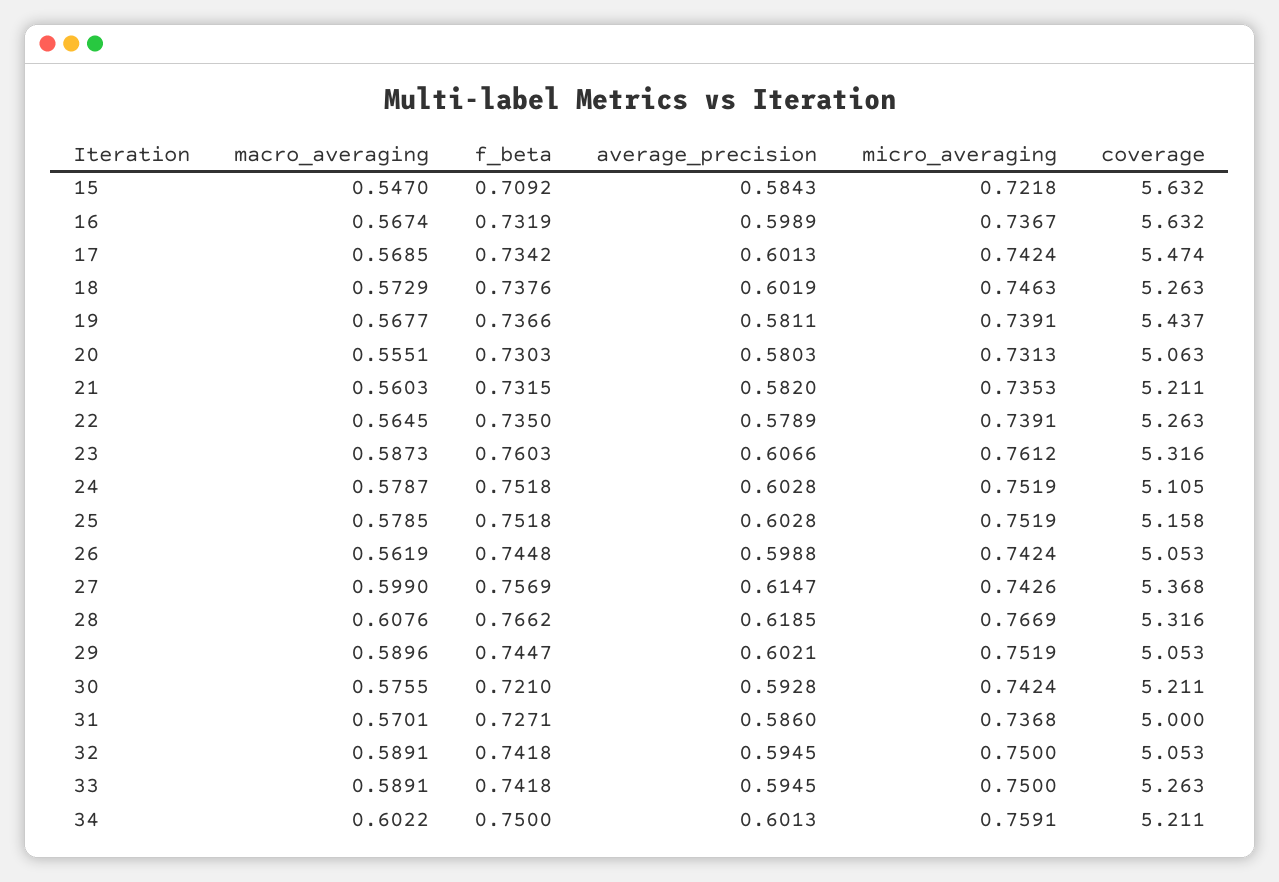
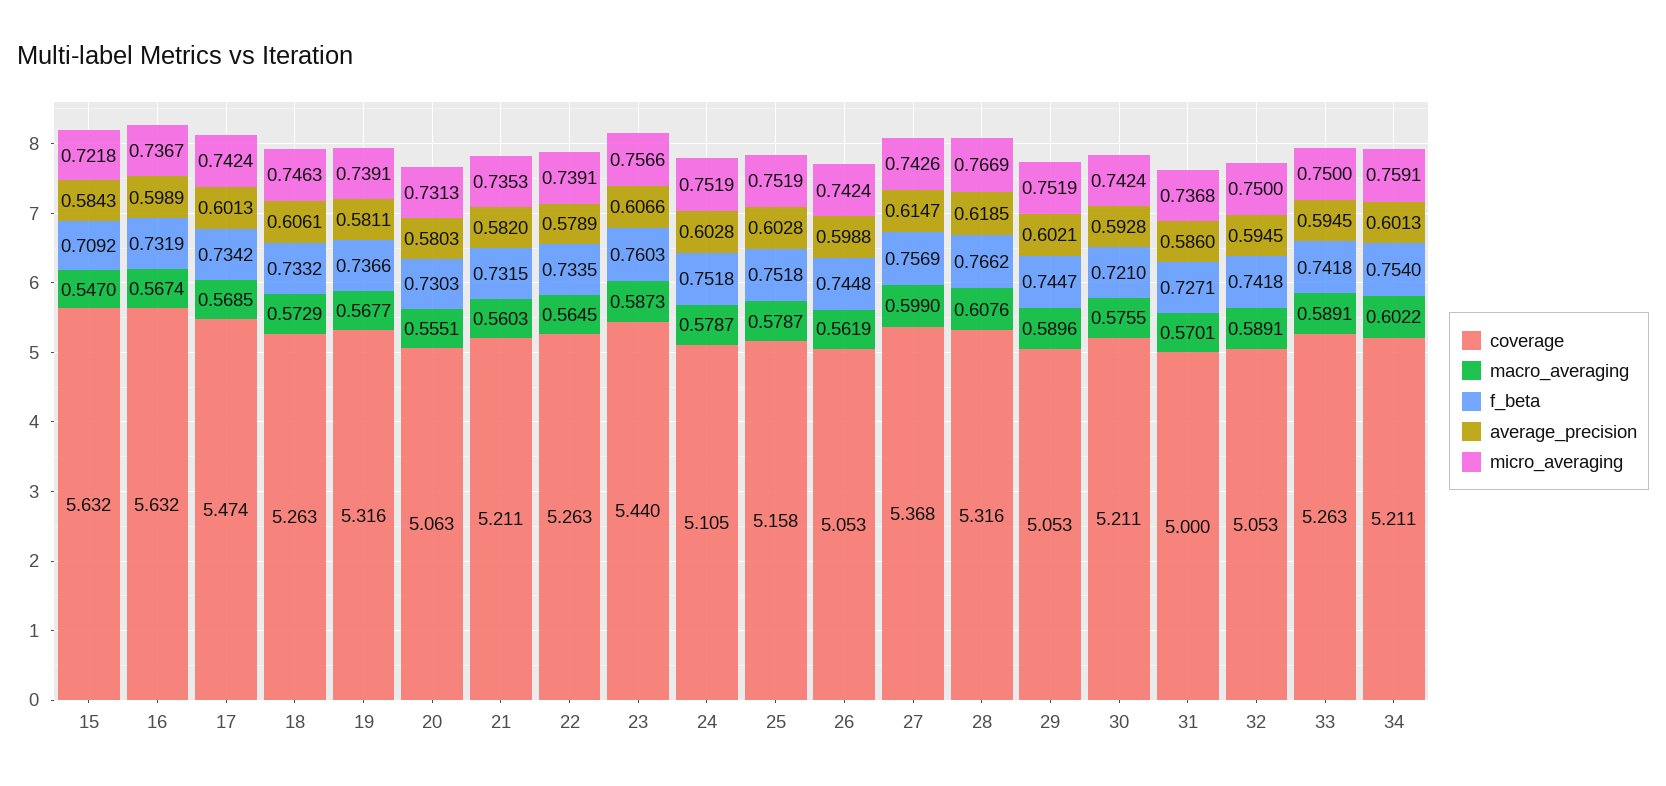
f_beta, 18: 0.7376 -> 0.7332
average_precision, 18: 0.6019 -> 0.6061
coverage, 19: 5.437 -> 5.316
f_beta, 22: 0.735 -> 0.7335
micro_averaging, 23: 0.7612 -> 0.7566
coverage, 23: 5.316 -> 5.44
macro_averaging, 25: 0.5785 -> 0.5787
f_beta, 34: 0.75 -> 0.754

